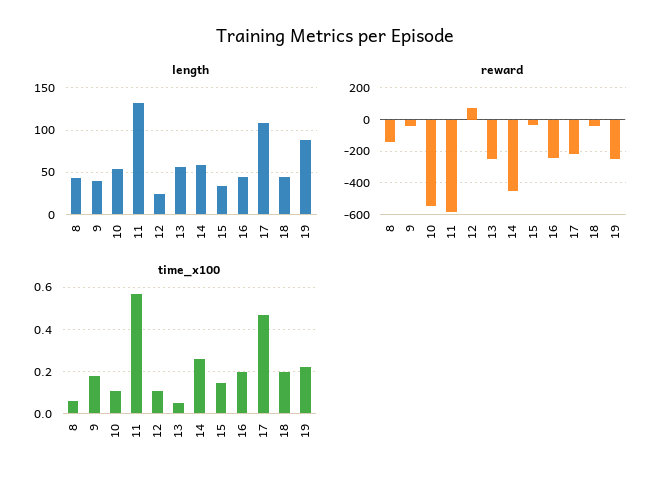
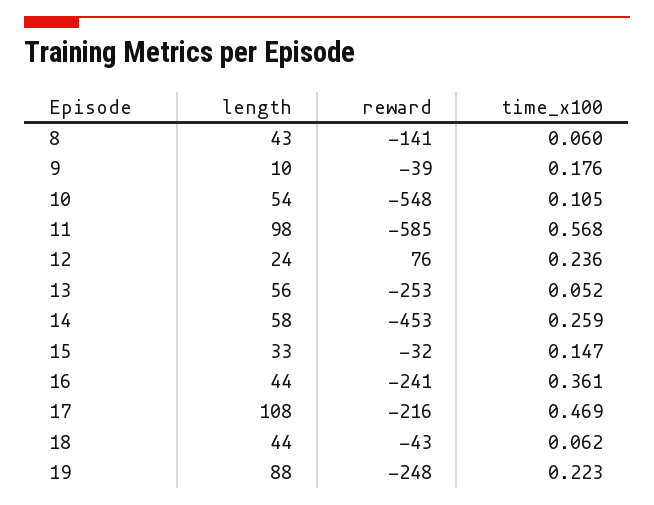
length, 9: 40 -> 10
length, 11: 130 -> 98
time_x100, 12: 0.1 -> 0.236
time_x100, 16: 0.2 -> 0.361
time_x100, 18: 0.2 -> 0.062

